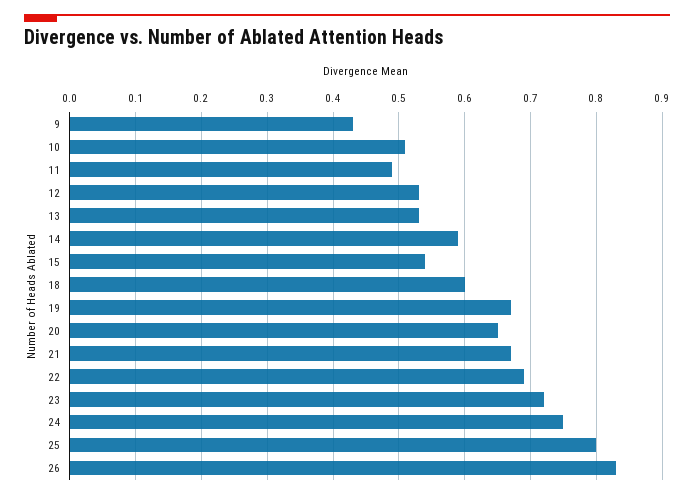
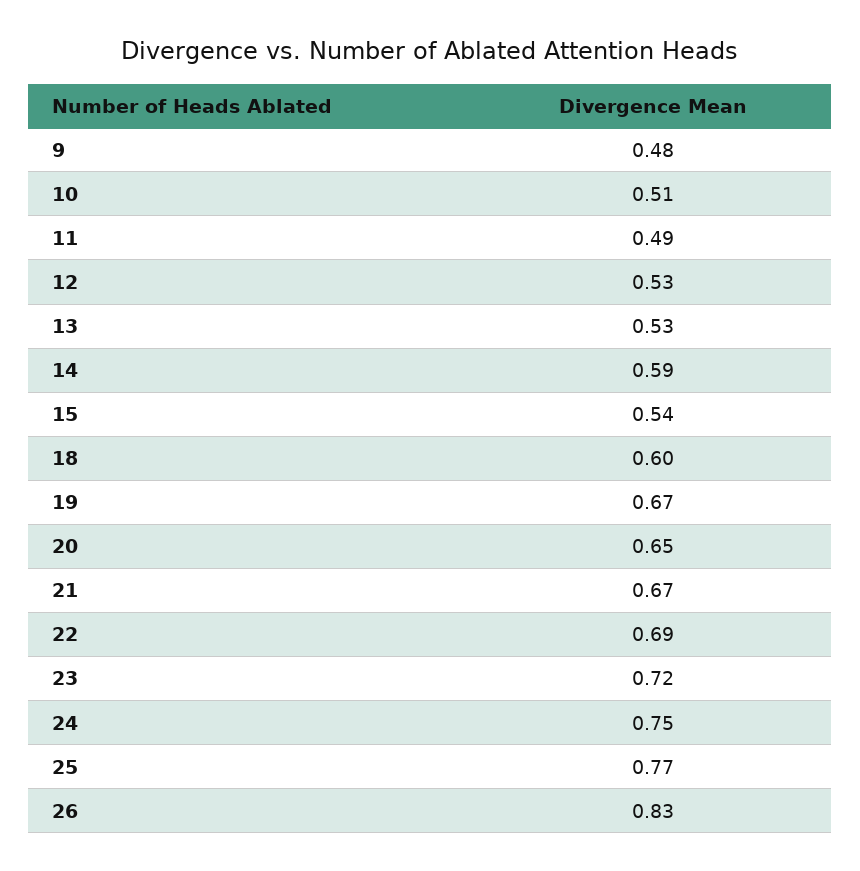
9: 0.43 -> 0.48
25: 0.8 -> 0.77

